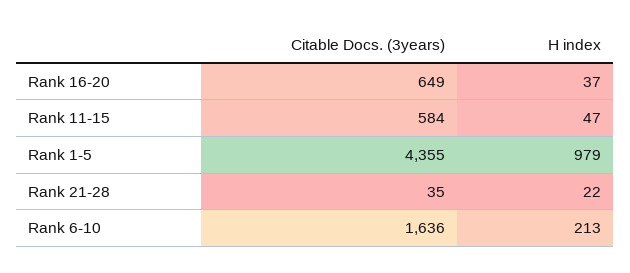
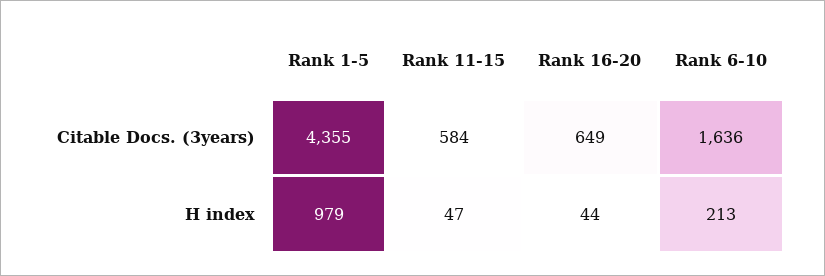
H index, Rank 16-20: 37 -> 44
Citable Docs. (3years), Rank 21-28: 35 -> none
H index, Rank 21-28: 22 -> none

